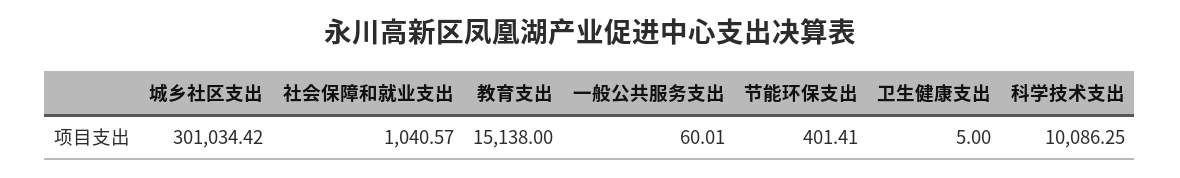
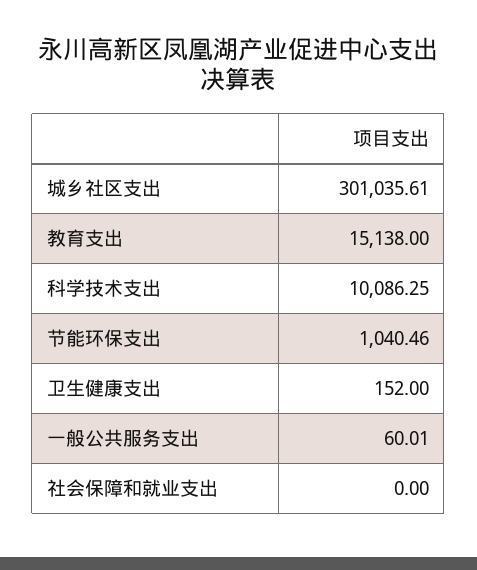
城乡社区支出: 301034.42 -> 301035.61
社会保障和就业支出: 1040.57 -> 0
节能环保支出: 401.41 -> 1040.46
卫生健康支出: 5 -> 152

